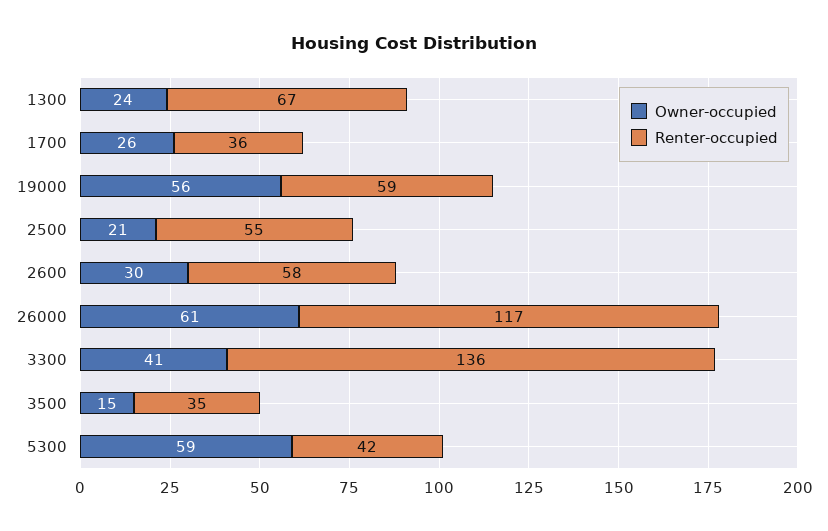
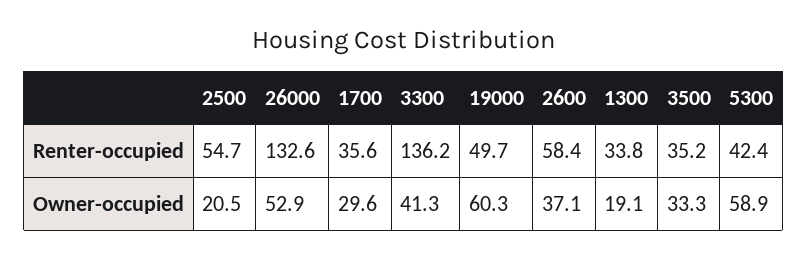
Owner-occupied, 1300: 24 -> 19.1
Renter-occupied, 1300: 67 -> 33.8
Owner-occupied, 1700: 26 -> 29.6
Owner-occupied, 19000: 56 -> 60.3
Renter-occupied, 19000: 59 -> 49.7
Owner-occupied, 2600: 30 -> 37.1
Owner-occupied, 26000: 61 -> 52.9
Renter-occupied, 26000: 117 -> 132.6
Owner-occupied, 3500: 15 -> 33.3

